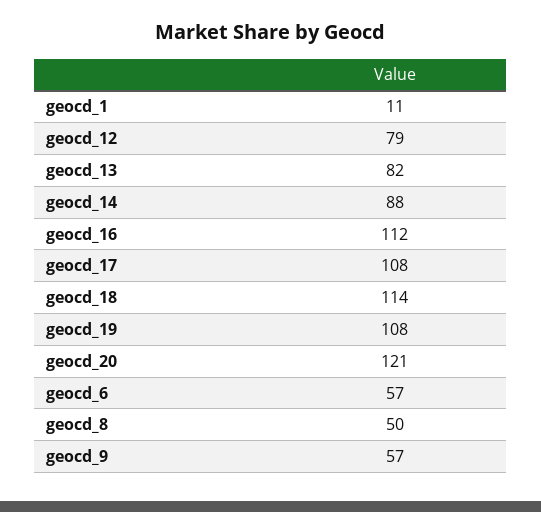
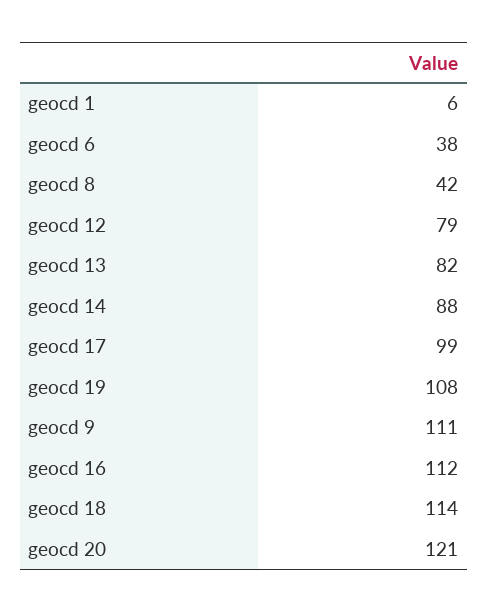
geocd_1: 11 -> 6
geocd_17: 108 -> 99
geocd_6: 57 -> 38
geocd_8: 50 -> 42
geocd_9: 57 -> 111

